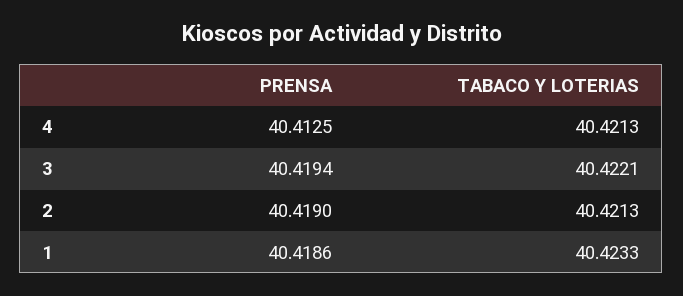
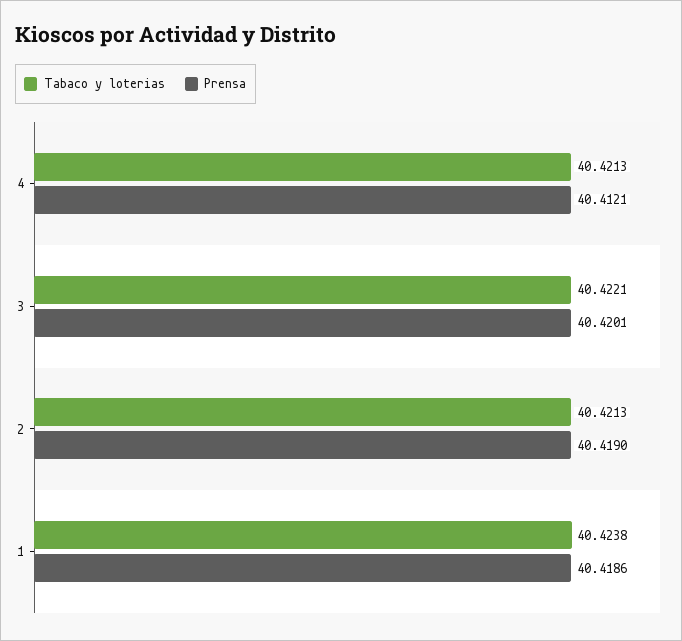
PRENSA, 4: 40.4125 -> 40.4121
PRENSA, 3: 40.4194 -> 40.4201
TABACO Y LOTERIAS, 1: 40.4233 -> 40.4238

